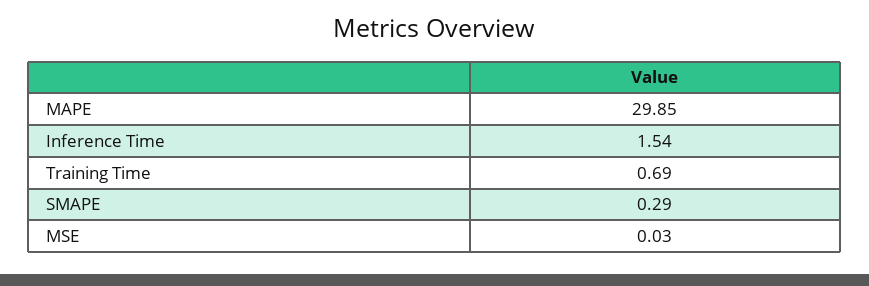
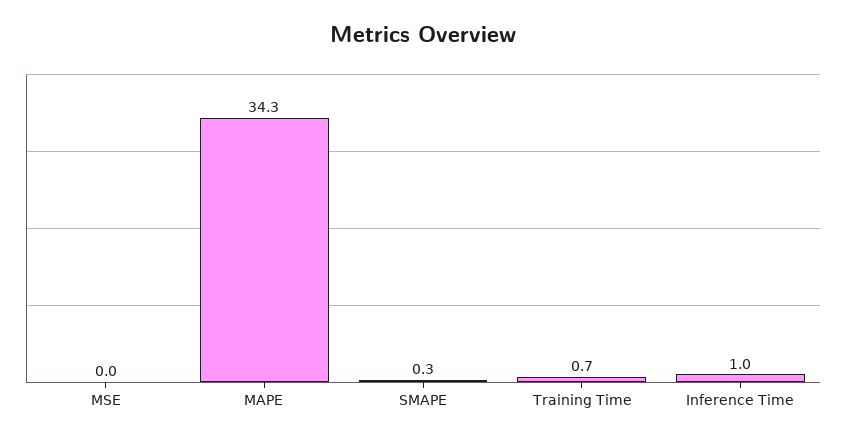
MAPE: 29.85 -> 34.3
Inference Time: 1.54 -> 1

